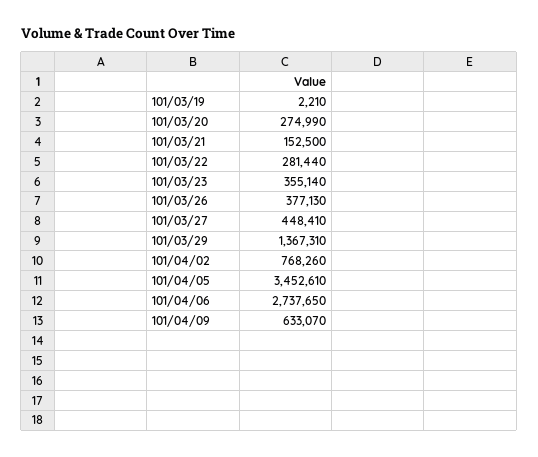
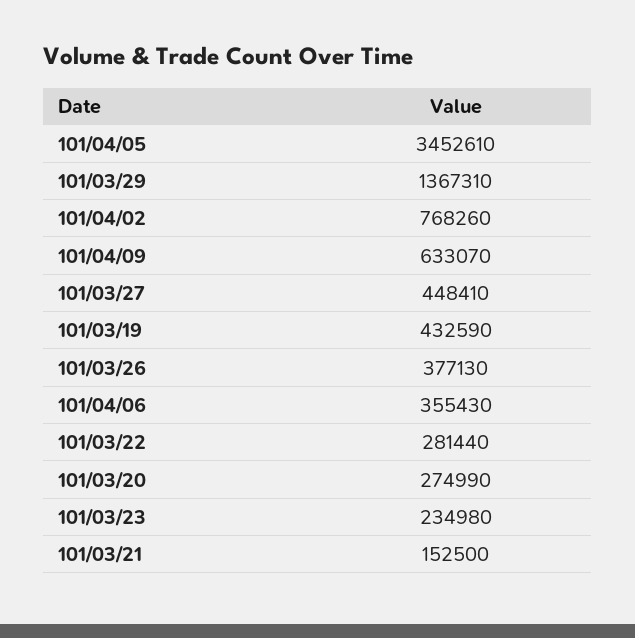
101/03/19: 2210 -> 432590
101/03/23: 355140 -> 234980
101/04/06: 2737650 -> 355430

